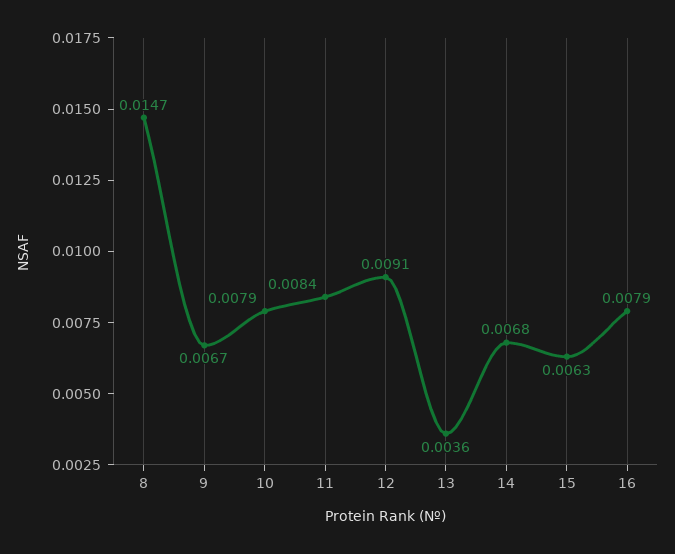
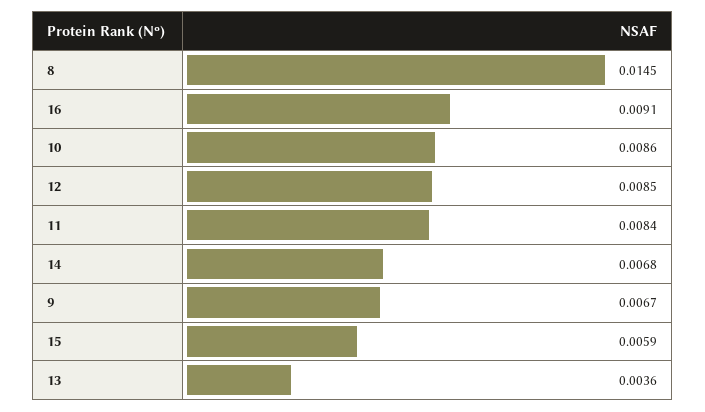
8: 0.0147 -> 0.0145
10: 0.0079 -> 0.0086
12: 0.0091 -> 0.0085
15: 0.0063 -> 0.0059
16: 0.0079 -> 0.0091

